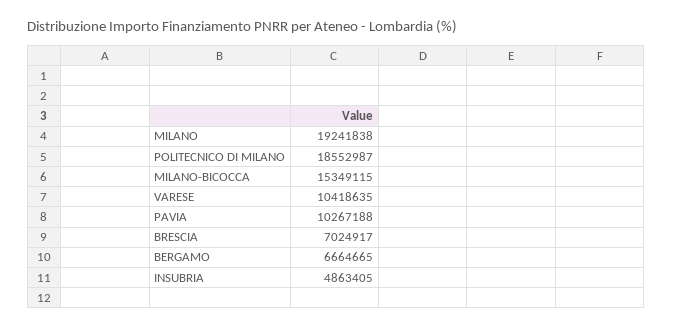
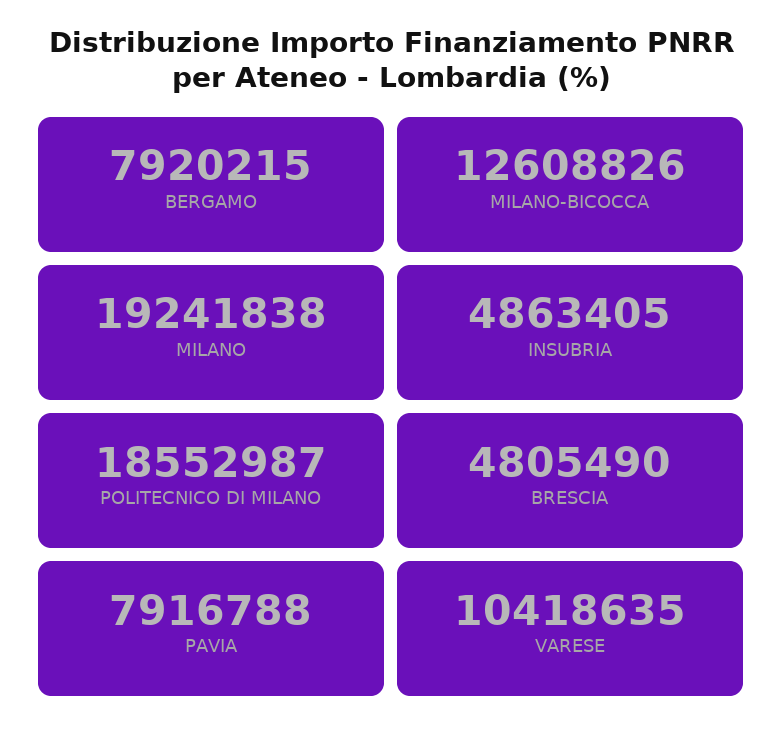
MILANO-BICOCCA: 15349115 -> 12608826
PAVIA: 10267188 -> 7916788
BRESCIA: 7024917 -> 4805490
BERGAMO: 6664665 -> 7920215

